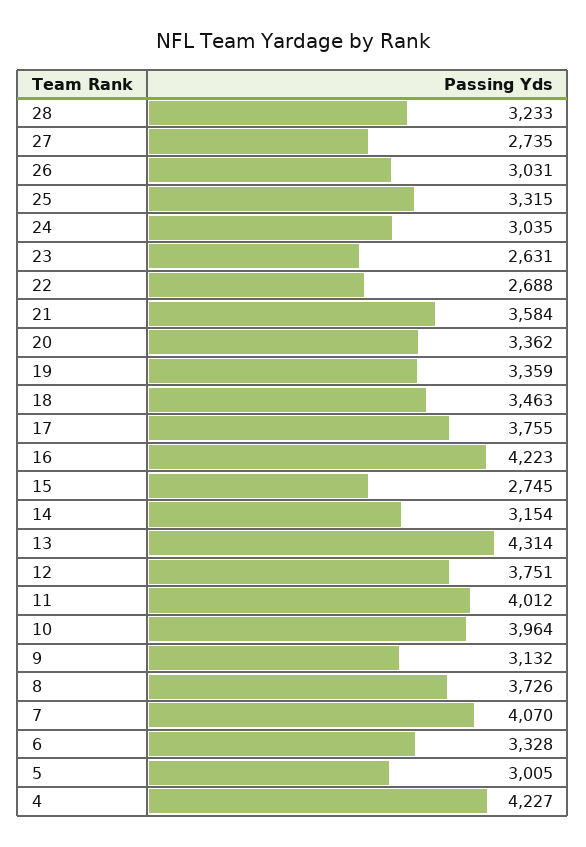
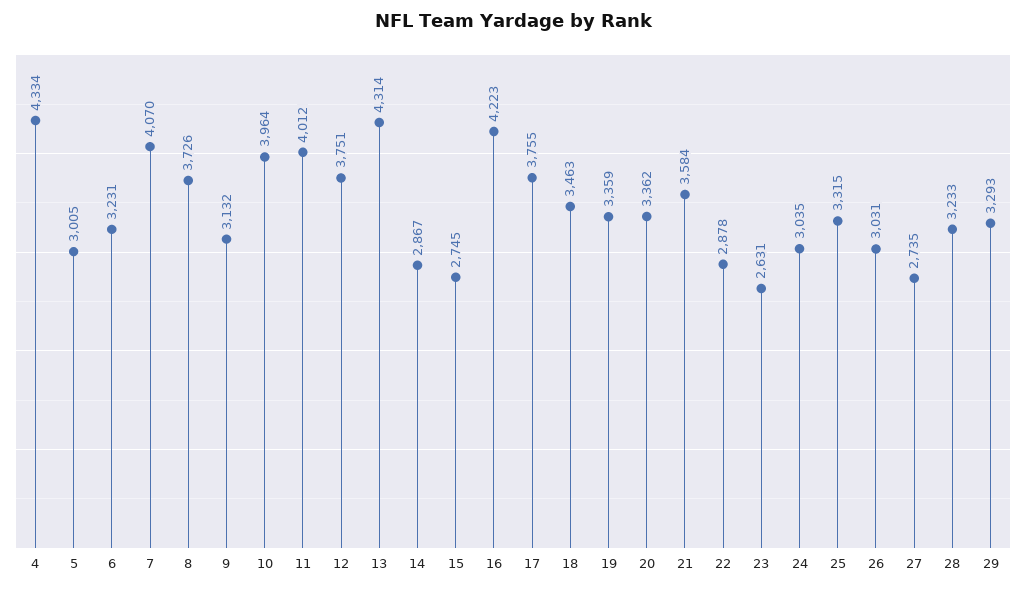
22: 2688 -> 2878
14: 3154 -> 2867
6: 3328 -> 3231
4: 4227 -> 4334
29: none -> 3293

